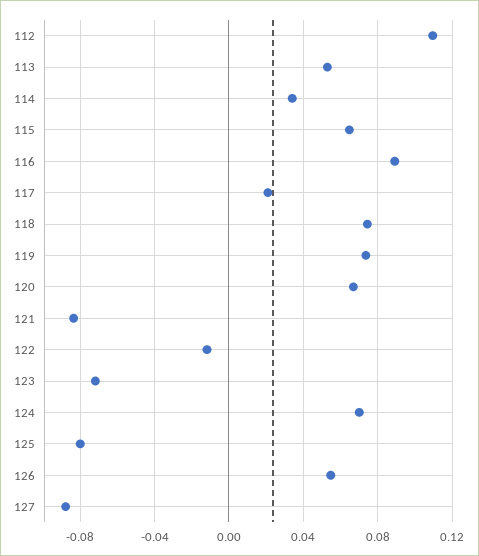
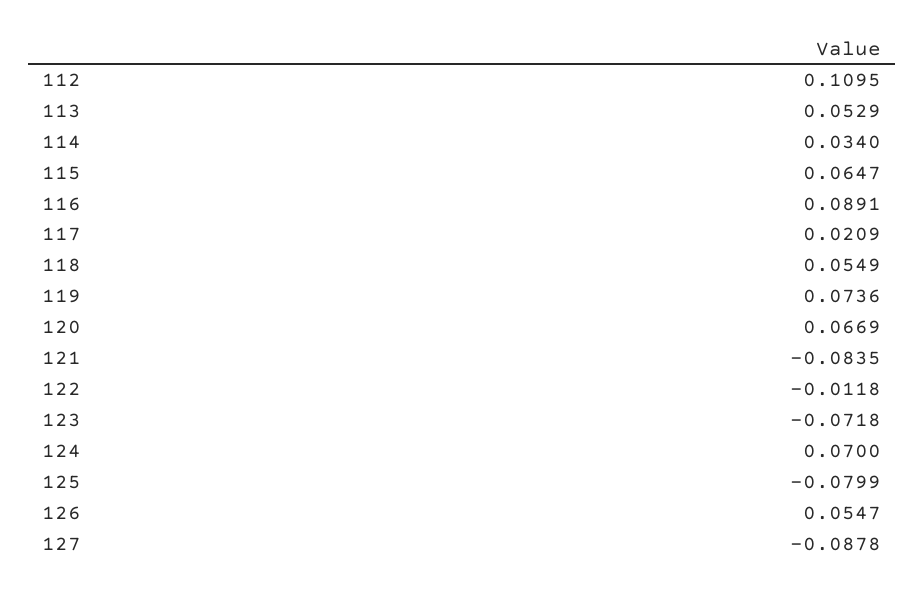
118: 0.075 -> 0.0549

